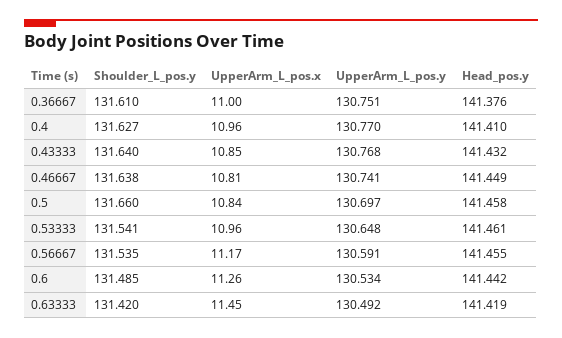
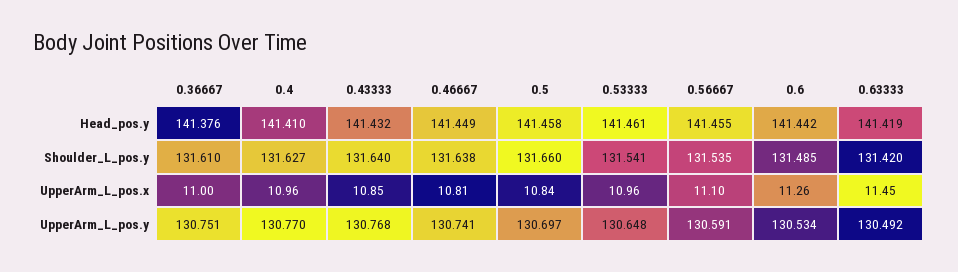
UpperArm_L_pos.x, 0.56667: 11.17 -> 11.1

